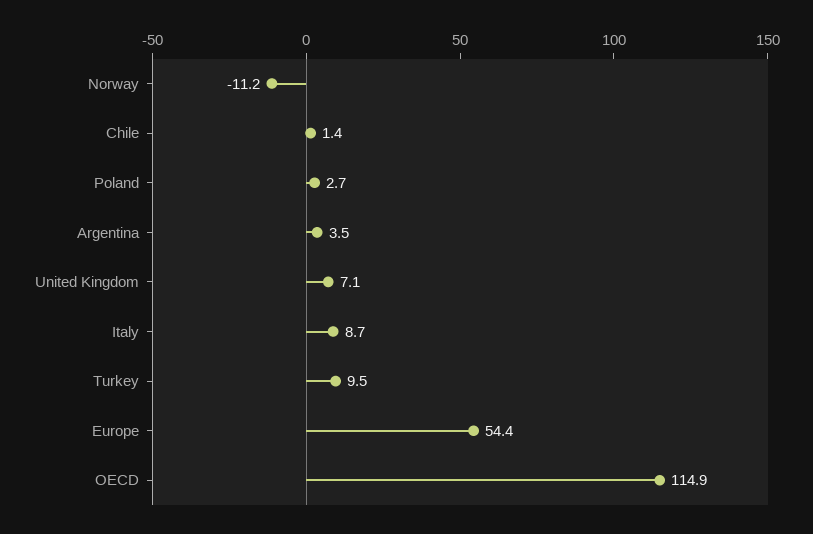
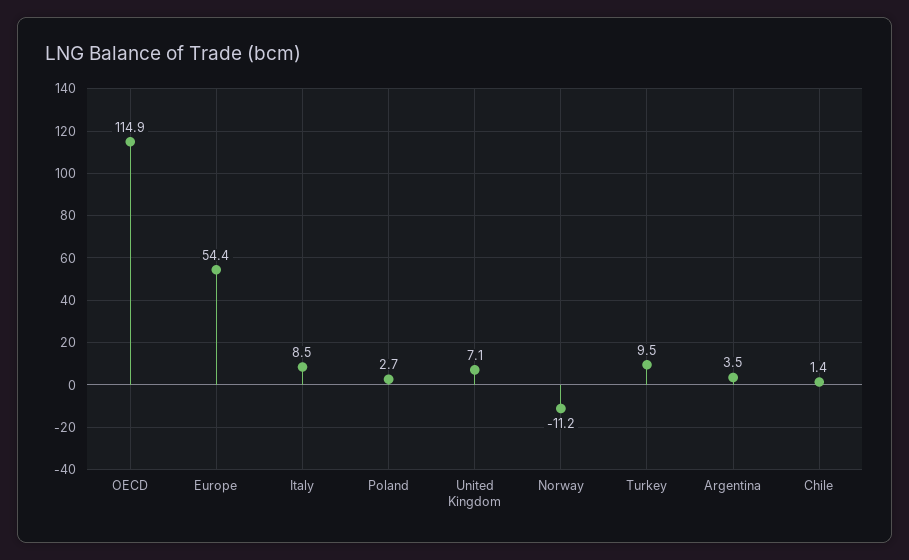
Italy: 8.7 -> 8.5

